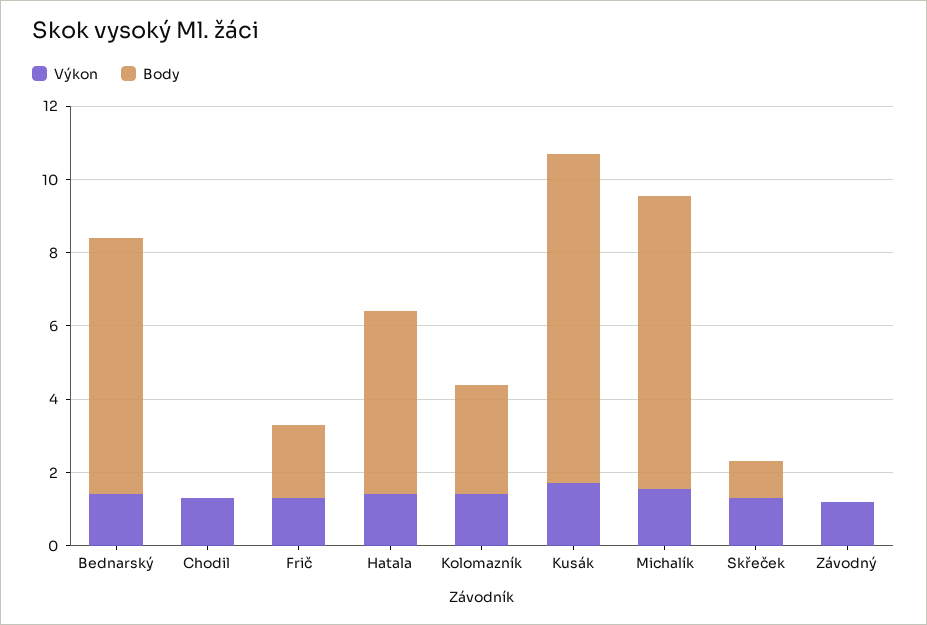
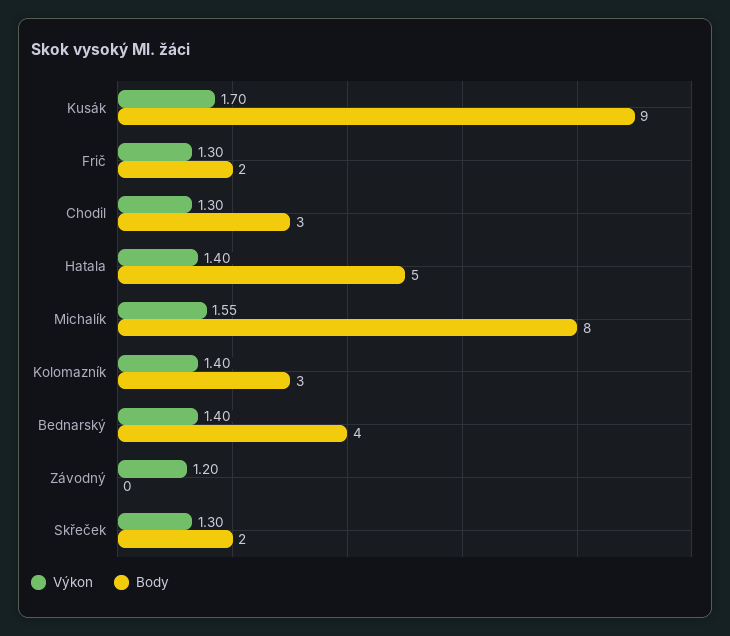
Body, Bednarský: 7 -> 4
Body, Chodil: 0 -> 3
Body, Skřeček: 1 -> 2

